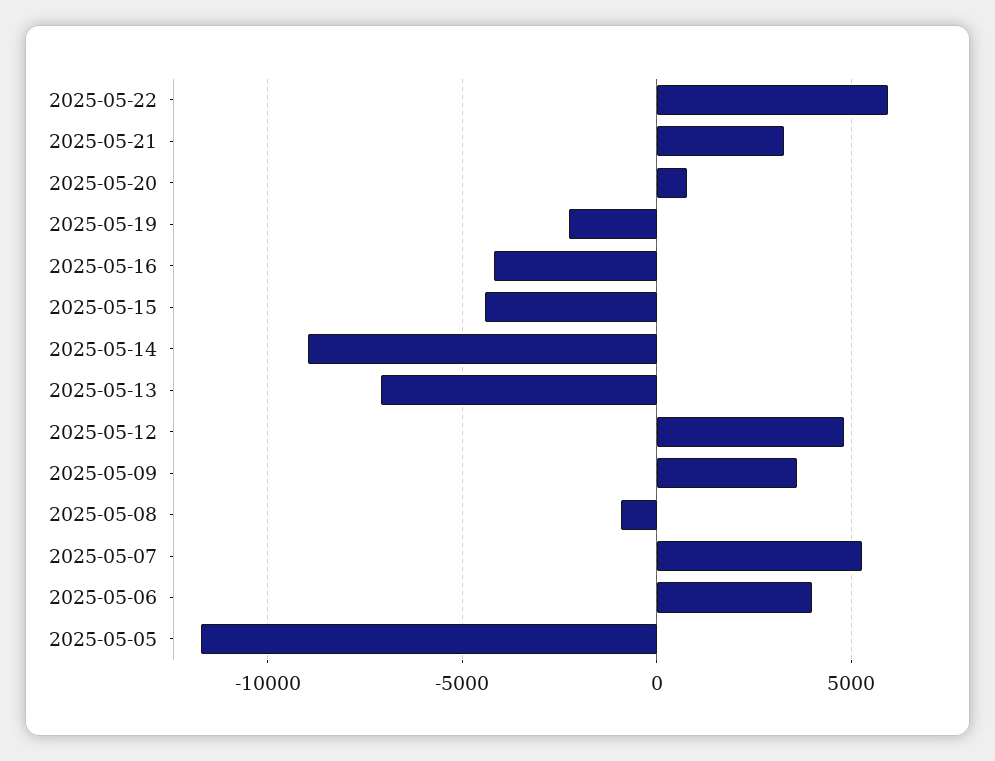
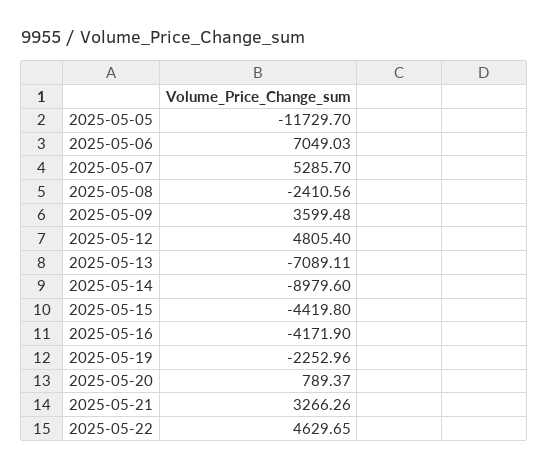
2025-05-22: 6000 -> 4629.65
2025-05-08: -1000 -> -2410.56
2025-05-06: 4000 -> 7049.03

